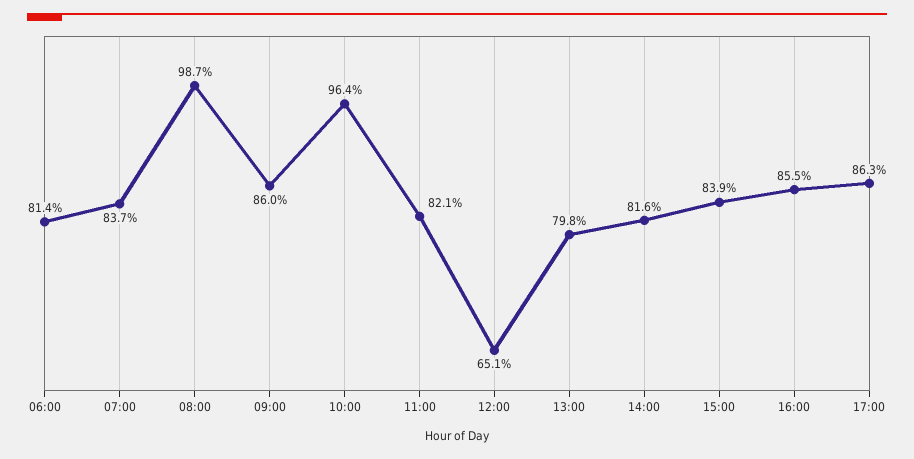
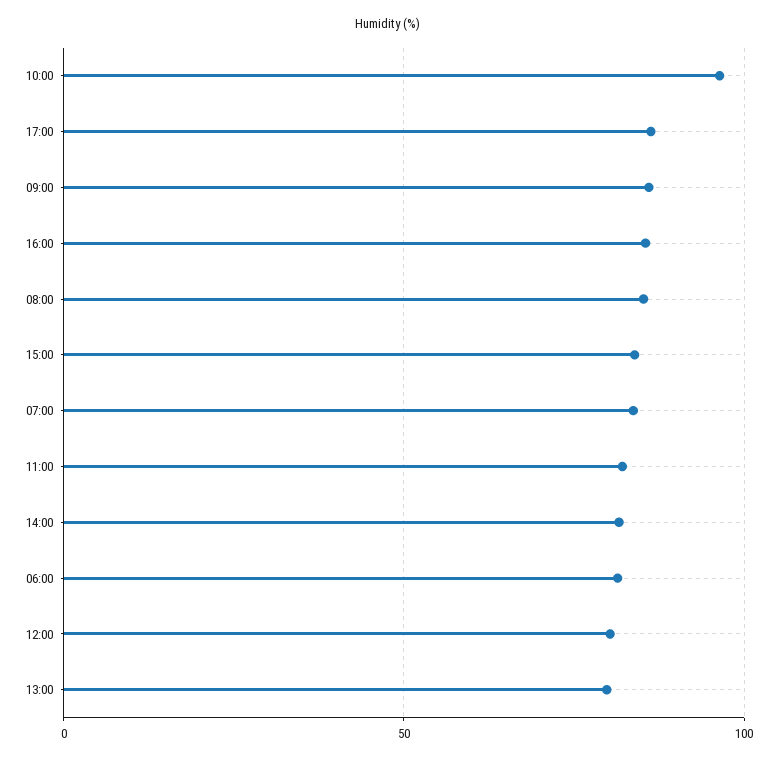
08:00: 98.7 -> 85
12:00: 65.1 -> 80

